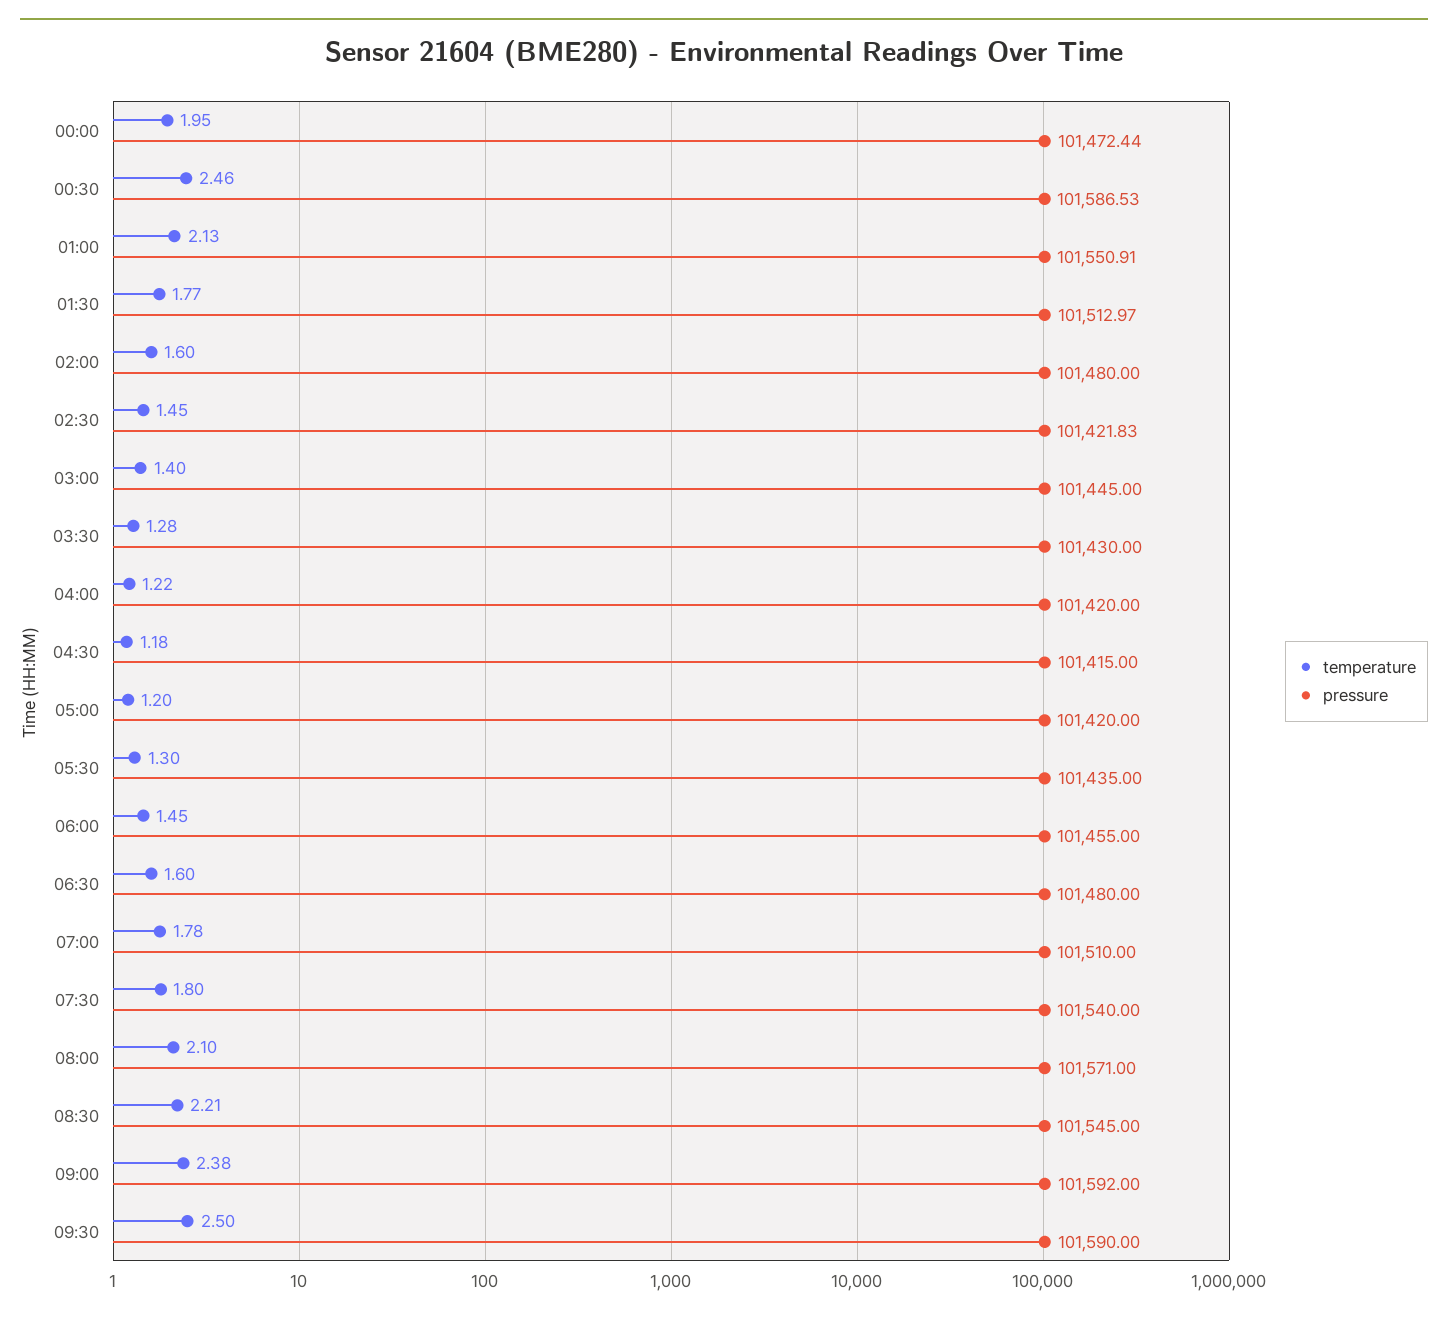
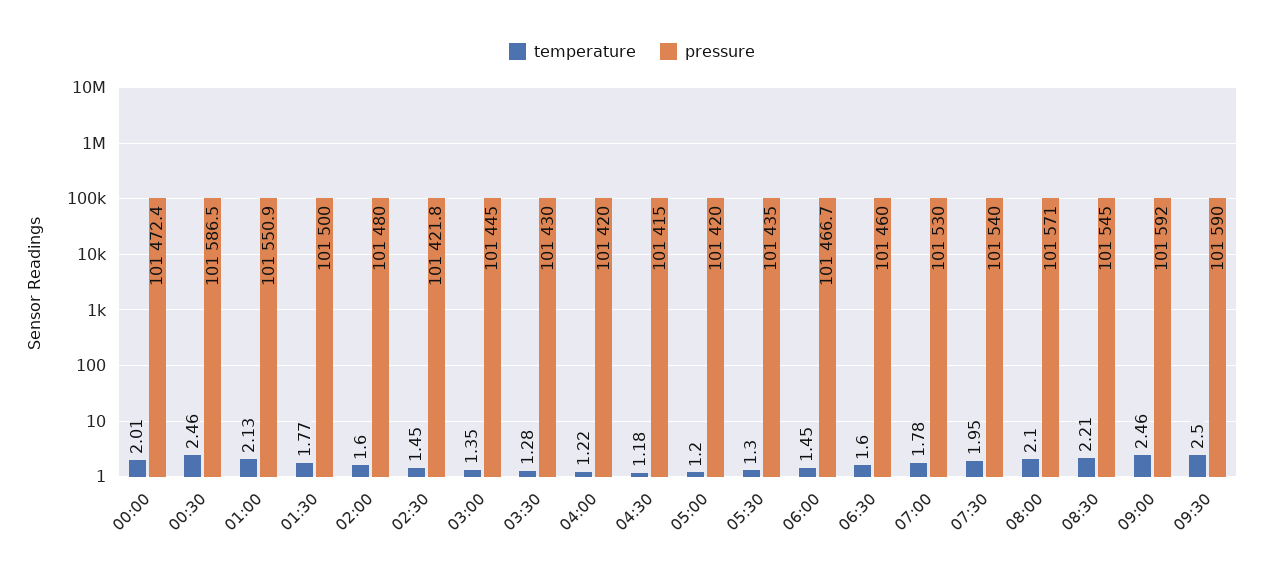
temperature, 00:00: 1.95 -> 2.01
pressure, 01:30: 101512.97 -> 101500
temperature, 03:00: 1.4 -> 1.35
pressure, 06:00: 101455 -> 101466.7
pressure, 06:30: 101480 -> 101460
pressure, 07:00: 101510 -> 101530
temperature, 07:30: 1.8 -> 1.95
temperature, 09:00: 2.38 -> 2.46

